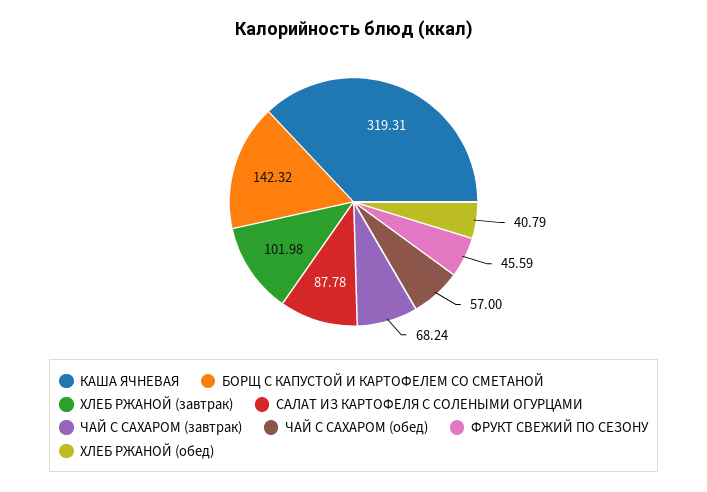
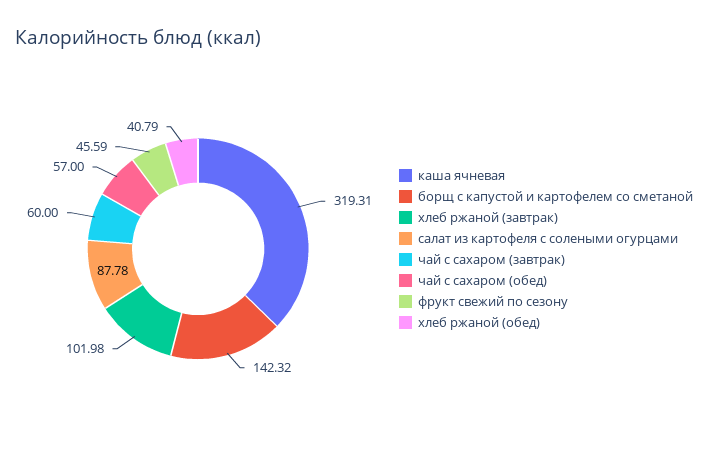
ЧАЙ С САХАРОМ (завтрак): 68.24 -> 60

